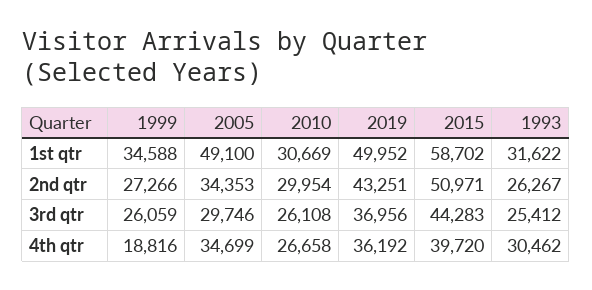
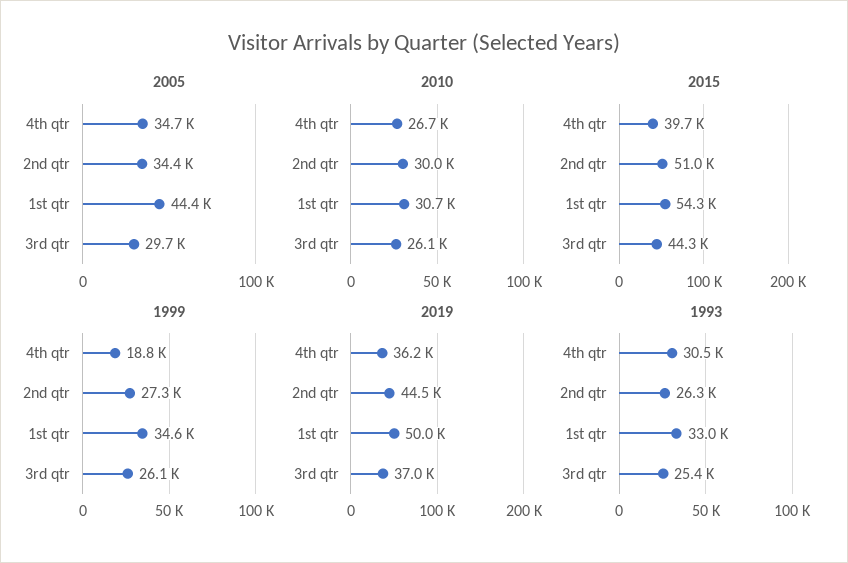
2005, 1st qtr: 49100 -> 44400
2015, 1st qtr: 58702 -> 54300
1993, 1st qtr: 31622 -> 33000
2019, 2nd qtr: 43251 -> 44500

